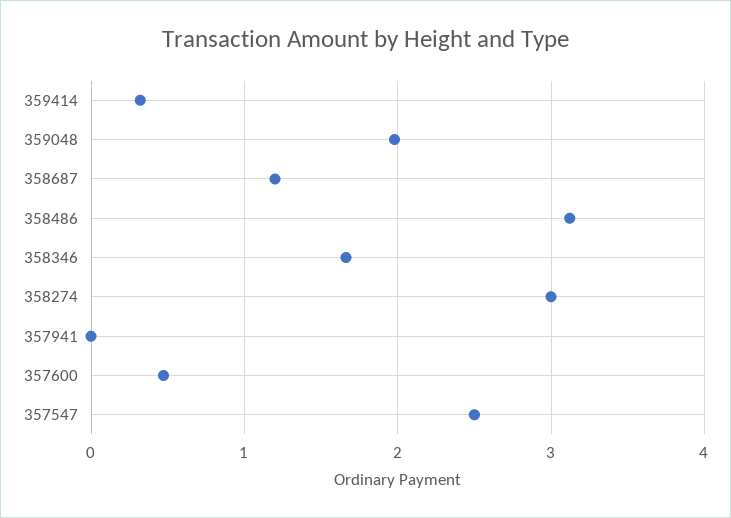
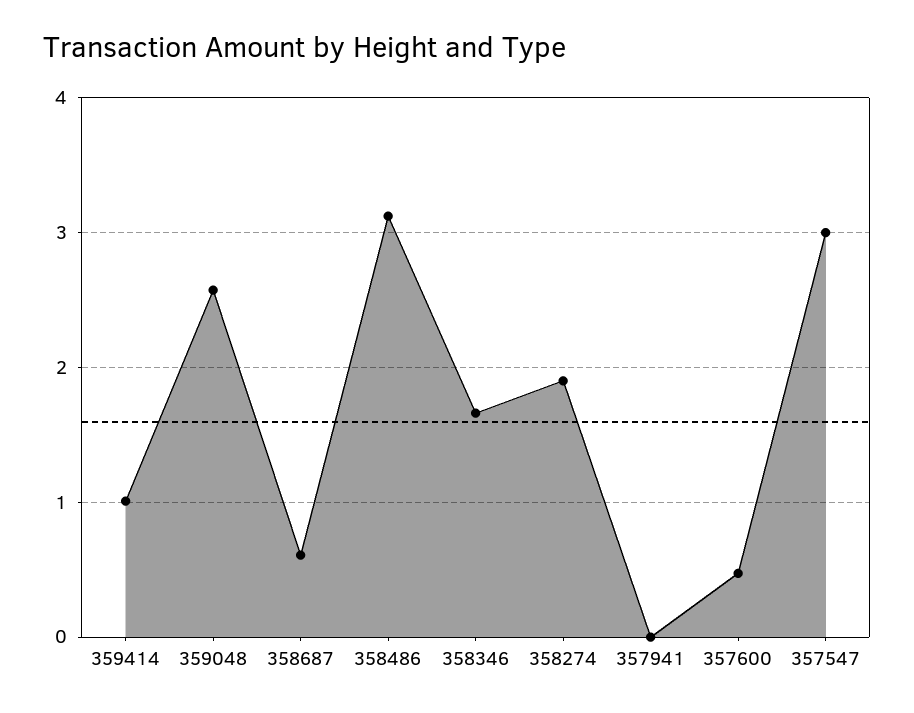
359414: 0.3 -> 1
359048: 2 -> 2.6
358687: 1.2 -> 0.6
358274: 3 -> 1.9
357547: 2.5 -> 3

